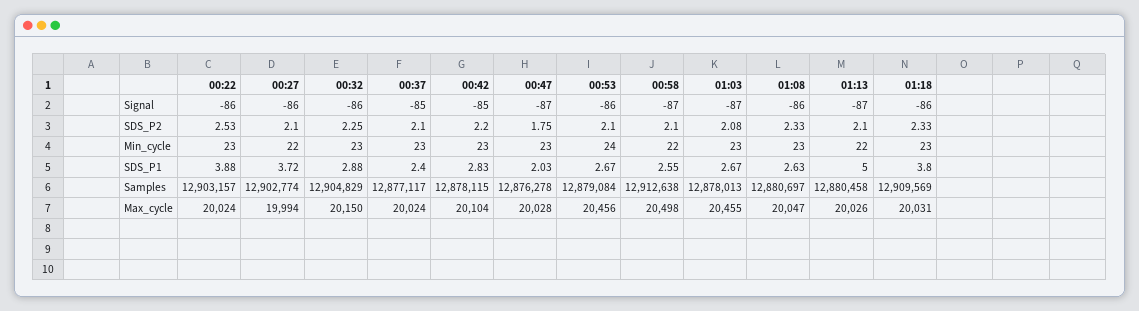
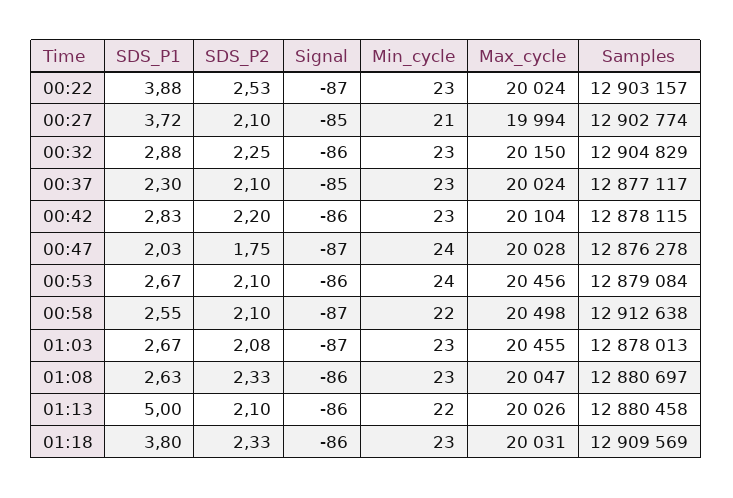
00:22, Signal: -86 -> -87
00:27, Signal: -86 -> -85
00:42, Signal: -85 -> -86
01:13, Signal: -87 -> -86
00:27, Min_cycle: 22 -> 21
00:47, Min_cycle: 23 -> 24
00:37, SDS_P1: 2.4 -> 2.3

